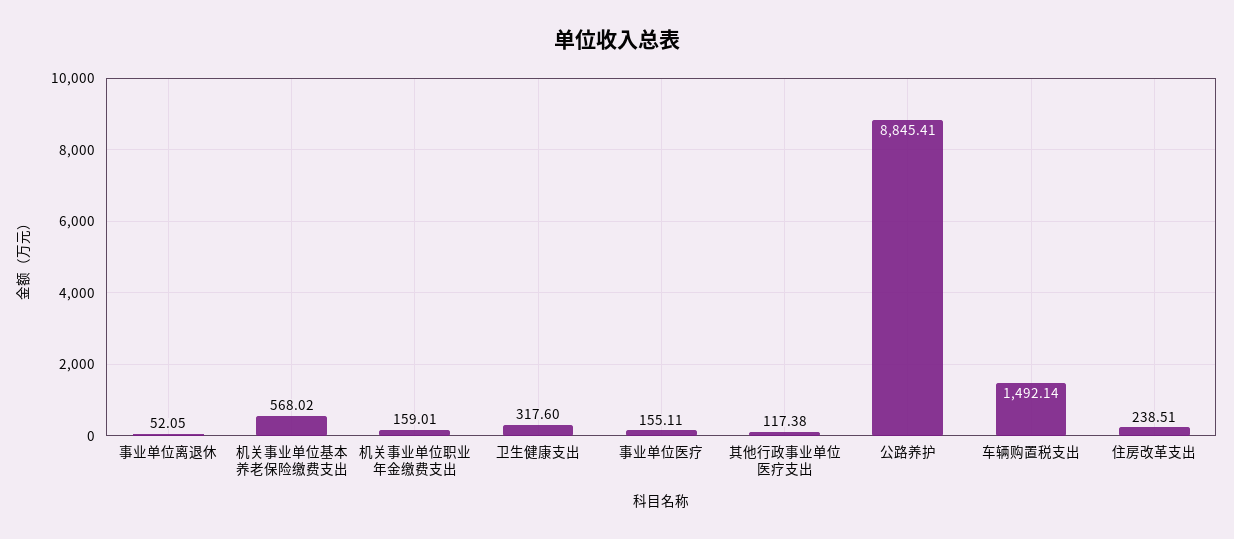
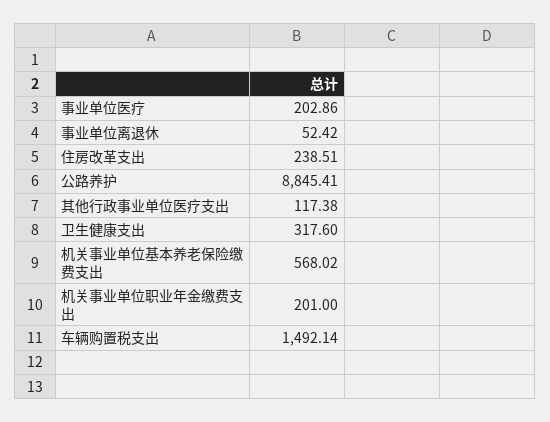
事业单位离退休: 52.05 -> 52.42
机关事业单位职业年金缴费支出: 159.01 -> 201
事业单位医疗: 155.11 -> 202.86

